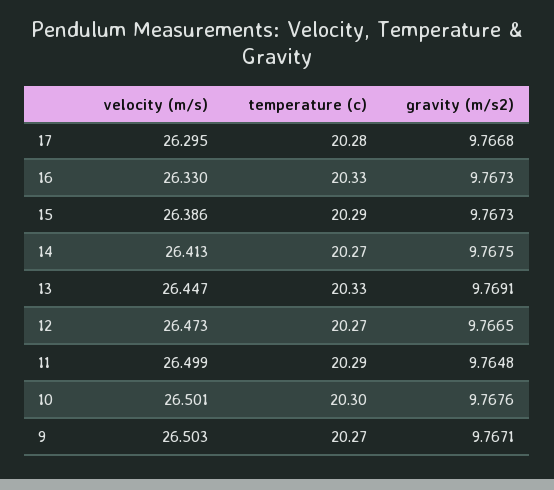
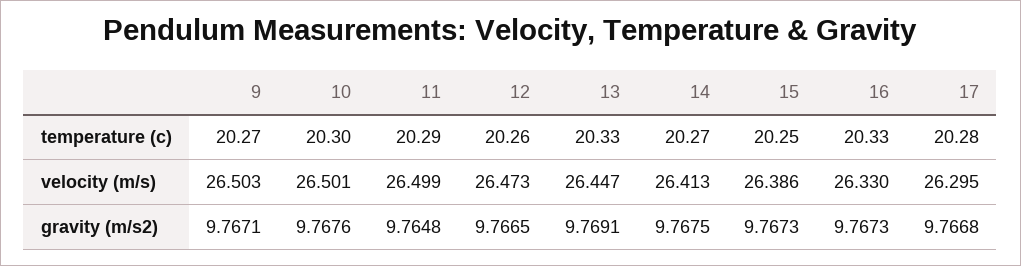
temperature (c), 15: 20.29 -> 20.25
temperature (c), 12: 20.27 -> 20.26

